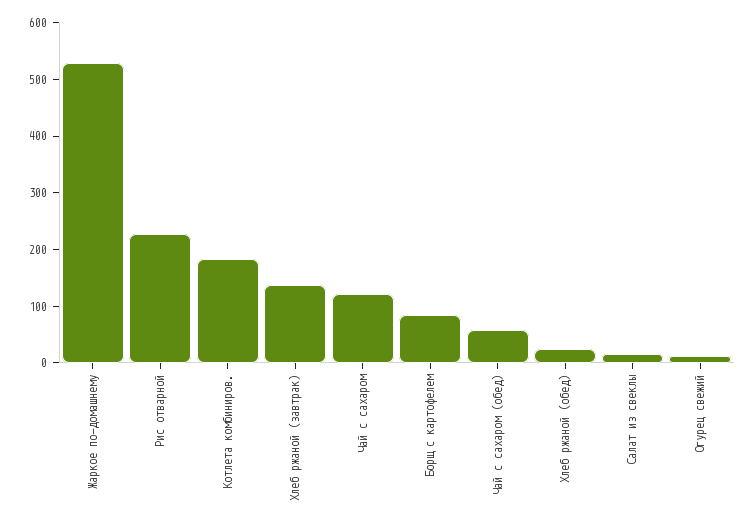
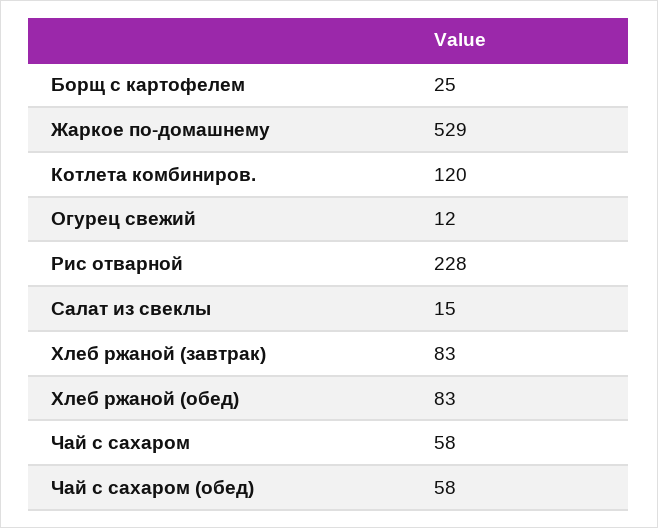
Котлета комбиниров.: 180 -> 120
Хлеб ржаной (завтрак): 140 -> 83
Чай с сахаром: 120 -> 58
Борщ с картофелем: 80 -> 25
Хлеб ржаной (обед): 20 -> 83

